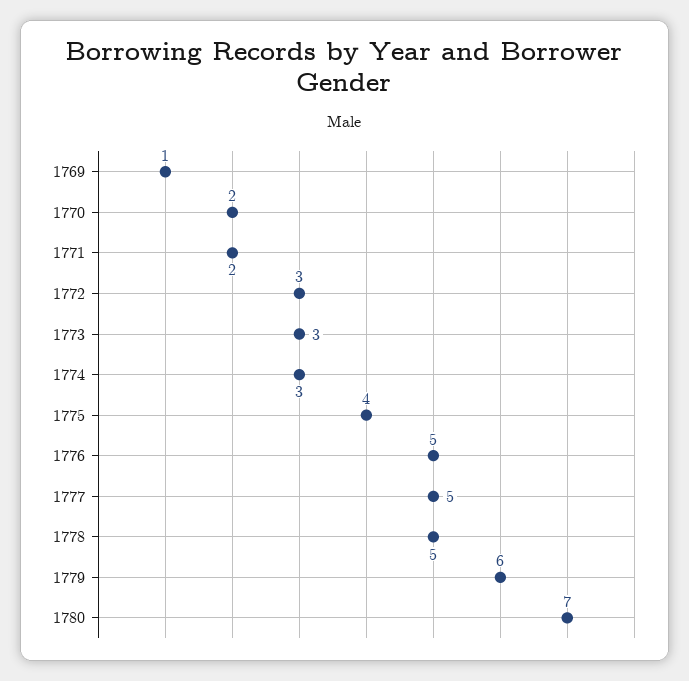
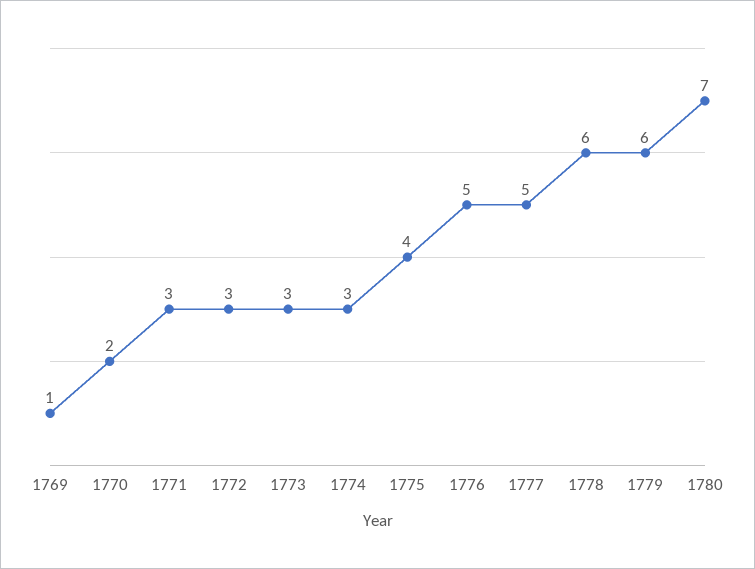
1771: 2 -> 3
1778: 5 -> 6

